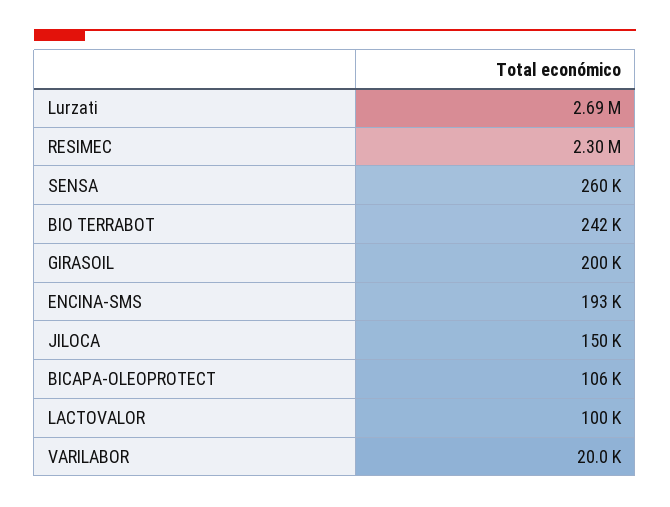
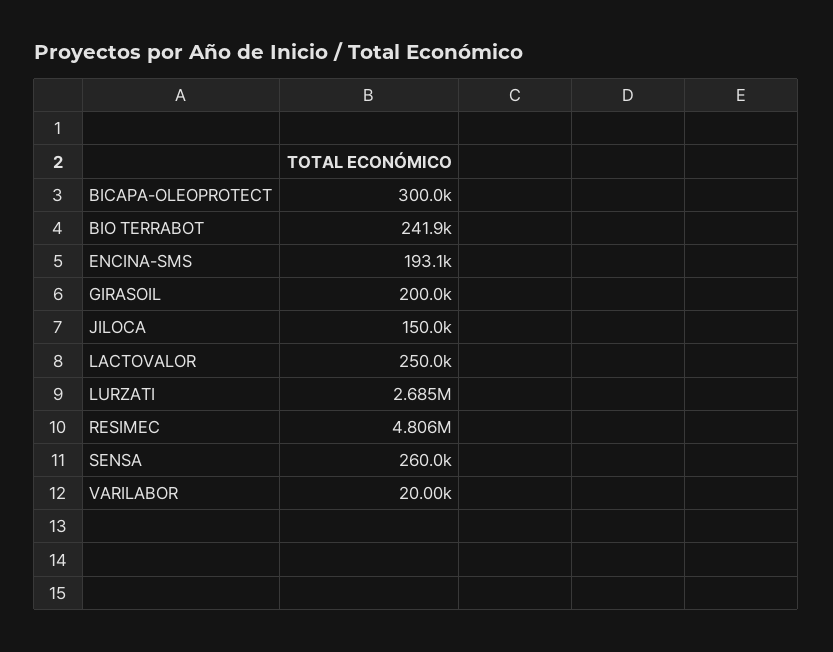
RESIMEC: 2300000 -> 4806000
BICAPA-OLEOPROTECT: 106000 -> 300000
LACTOVALOR: 100000 -> 250000

